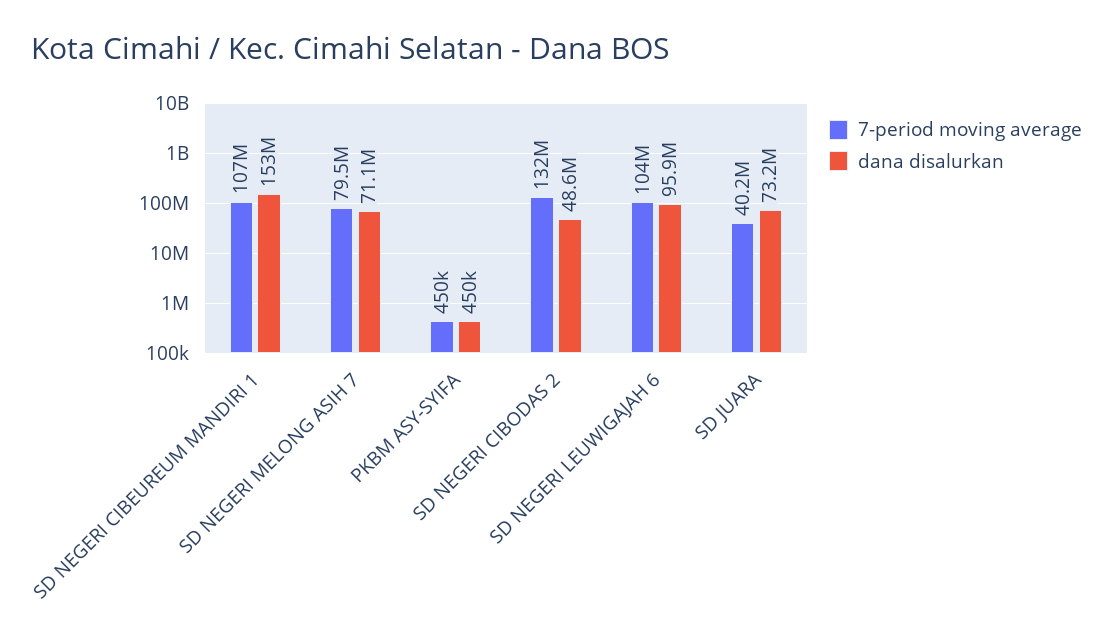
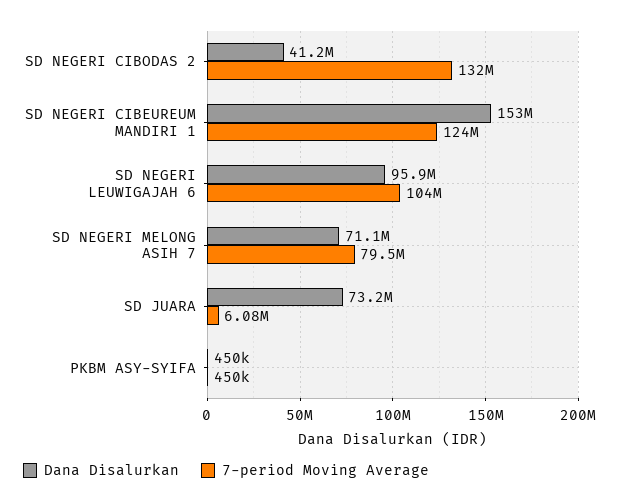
7-period moving average, SD NEGERI CIBEUREUM MANDIRI 1: 107000000 -> 124000000
dana disalurkan, SD NEGERI CIBODAS 2: 48600000 -> 41200000
7-period moving average, SD JUARA: 40200000 -> 6080000

